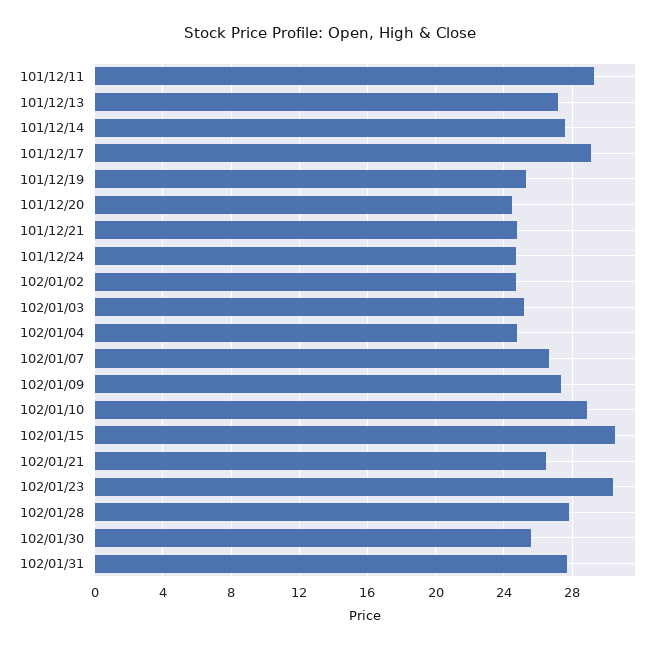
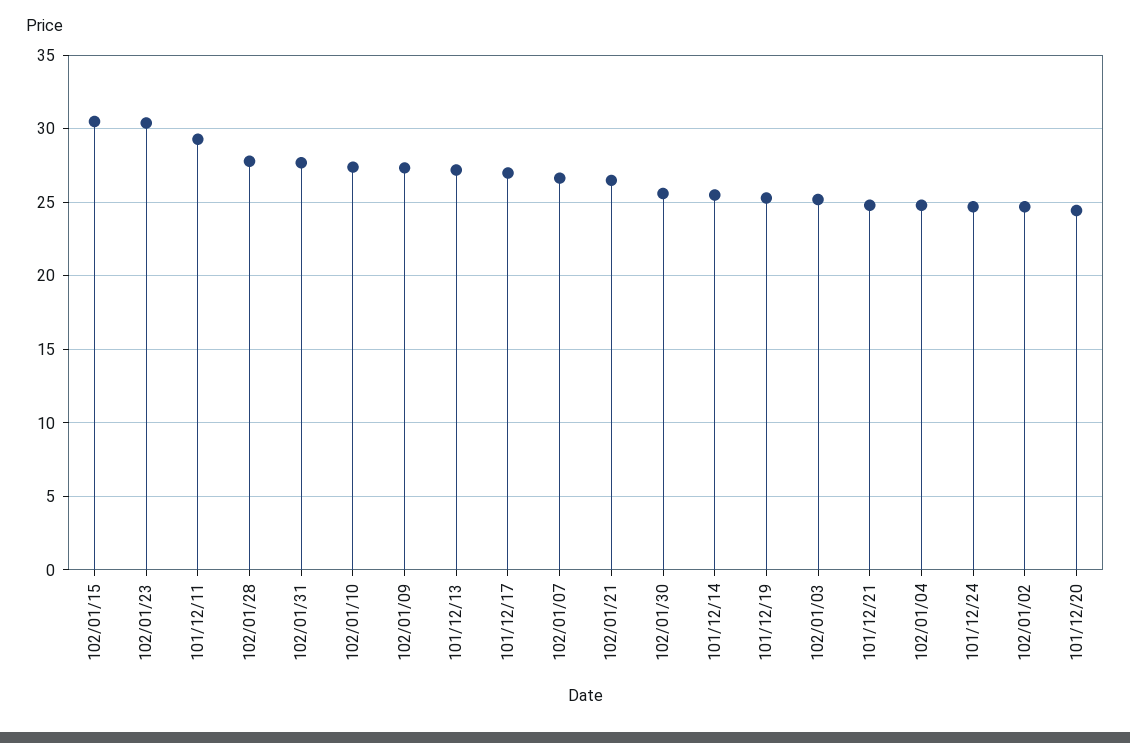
101/12/14: 27.5 -> 25.5
101/12/17: 29 -> 27
102/01/10: 29 -> 27.5

